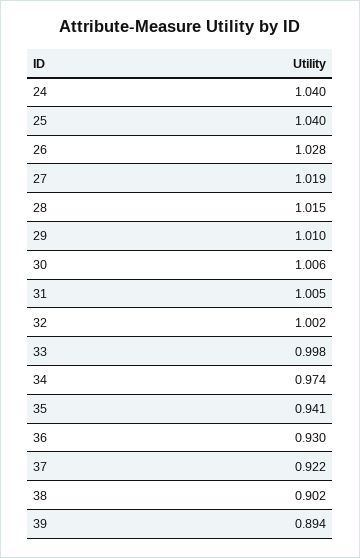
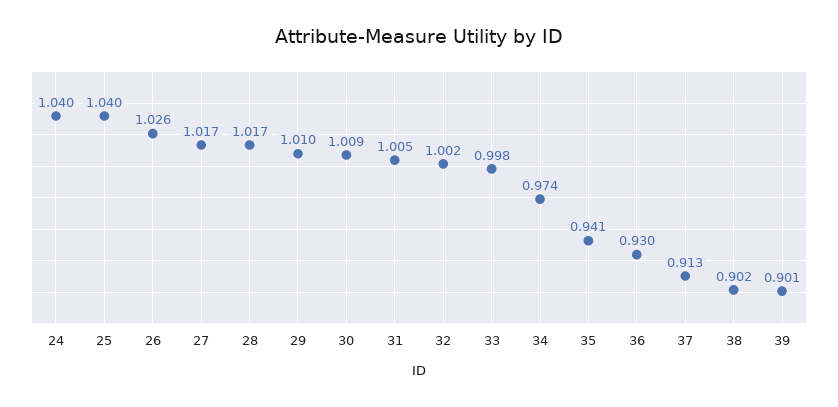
26: 1.028 -> 1.026
27: 1.019 -> 1.017
28: 1.015 -> 1.017
30: 1.006 -> 1.009
37: 0.922 -> 0.913
39: 0.894 -> 0.901

